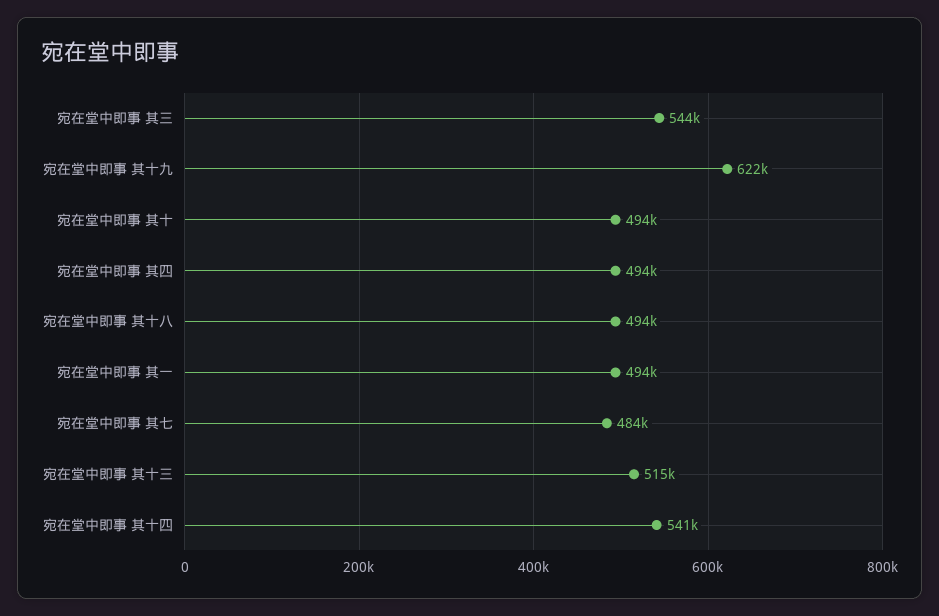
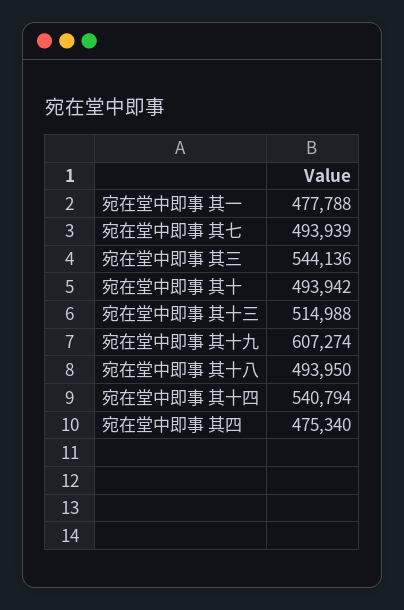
宛在堂中即事 其十九: 622000 -> 607274
宛在堂中即事 其四: 494000 -> 475340
宛在堂中即事 其一: 494000 -> 477788
宛在堂中即事 其七: 484000 -> 493939

